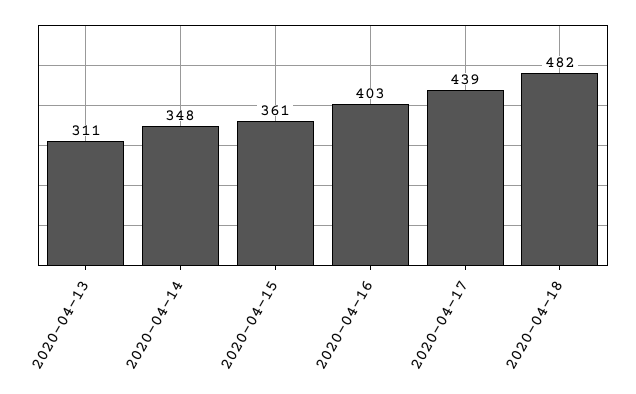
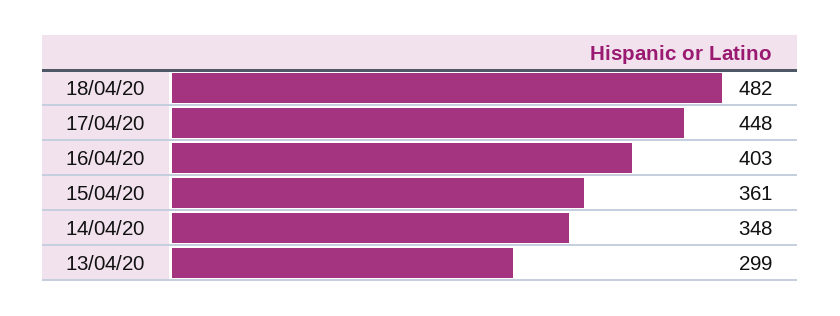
2020-04-13: 311 -> 299
2020-04-17: 439 -> 448

